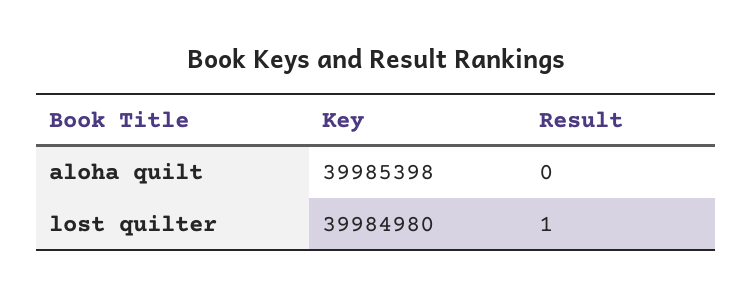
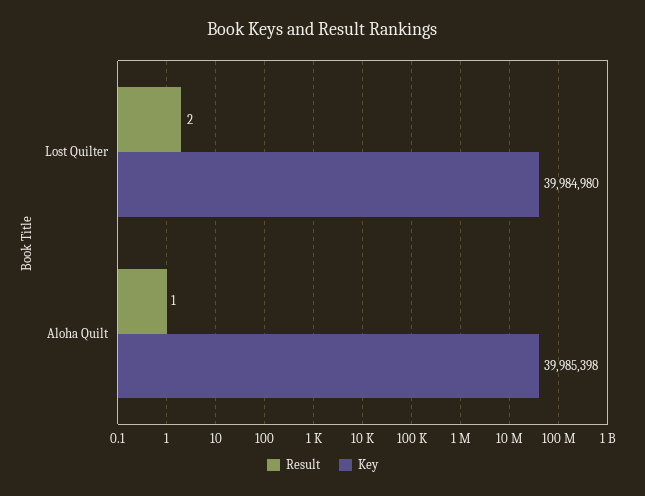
Result, aloha quilt: 0 -> 1
Result, lost quilter: 1 -> 2

